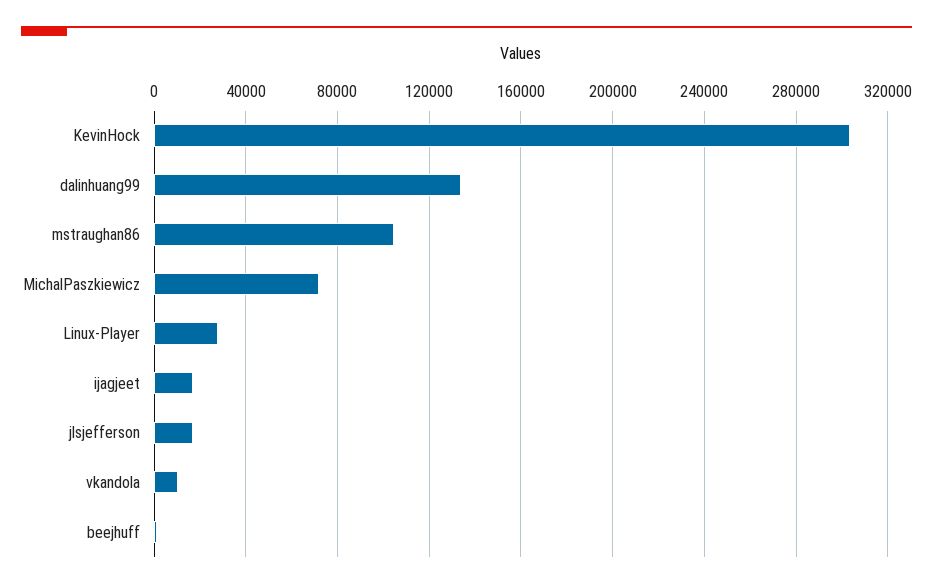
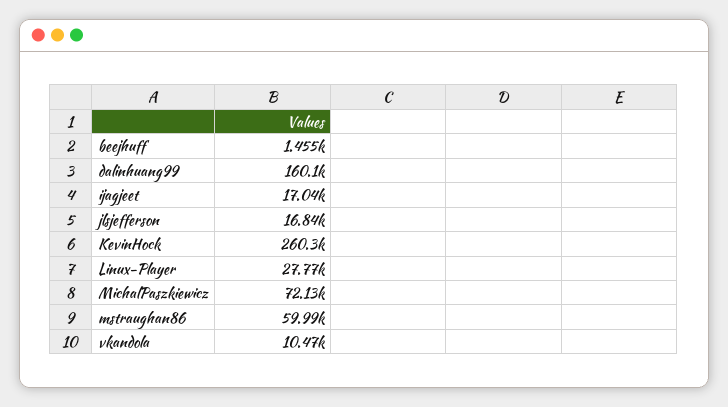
KevinHock: 305000 -> 260300
dalinhuang99: 135000 -> 160100
mstraughan86: 105000 -> 59990

